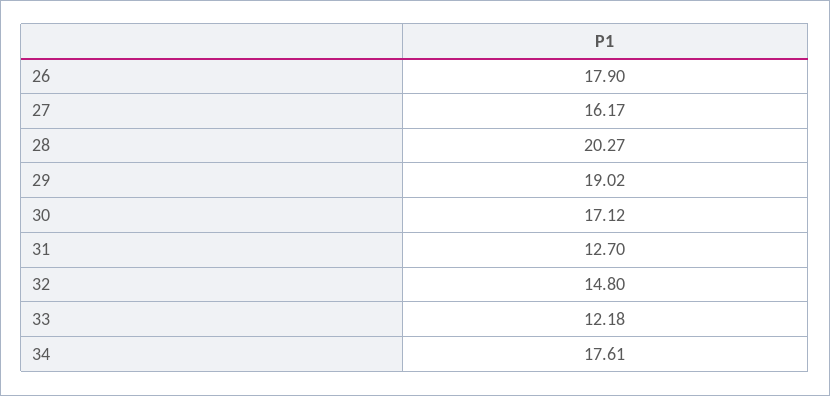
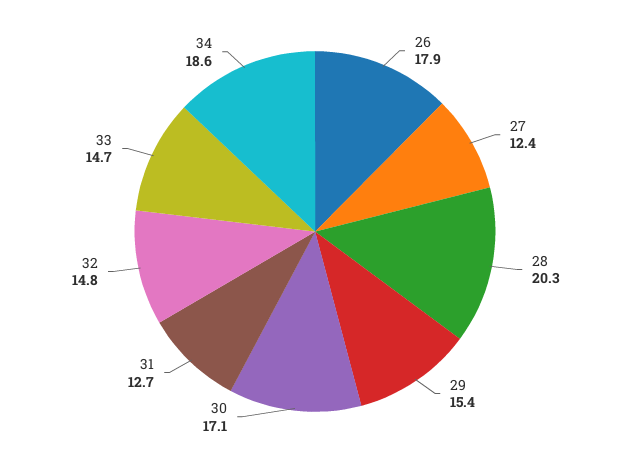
27: 16.17 -> 12.4
29: 19.02 -> 15.4
33: 12.18 -> 14.7
34: 17.61 -> 18.6

